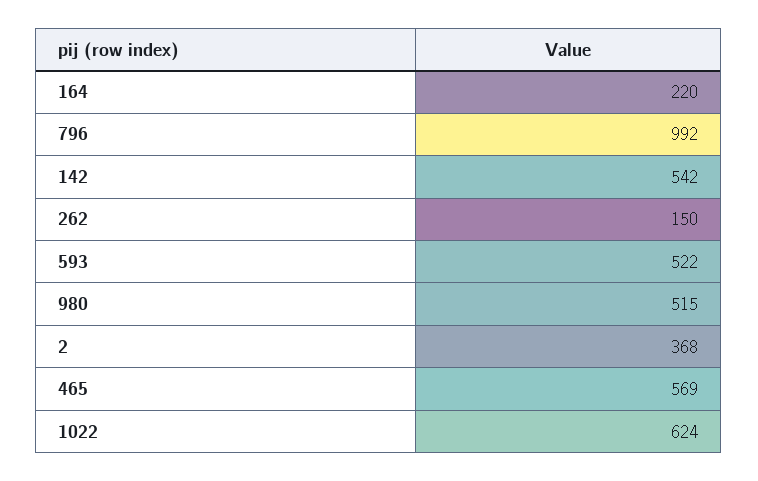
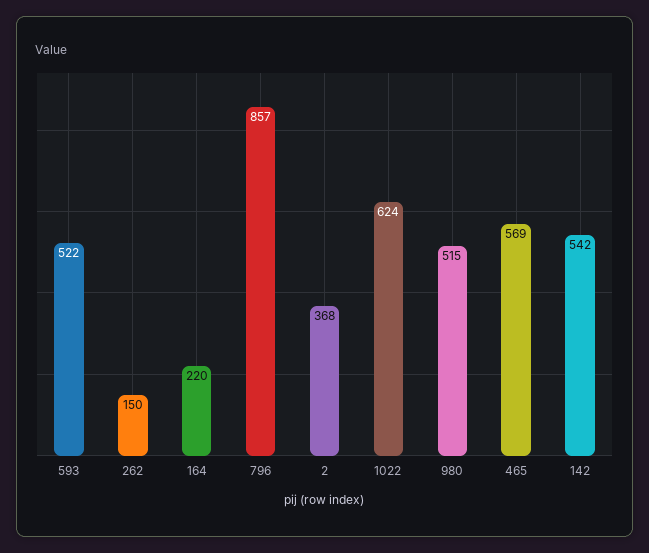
796: 992 -> 857

